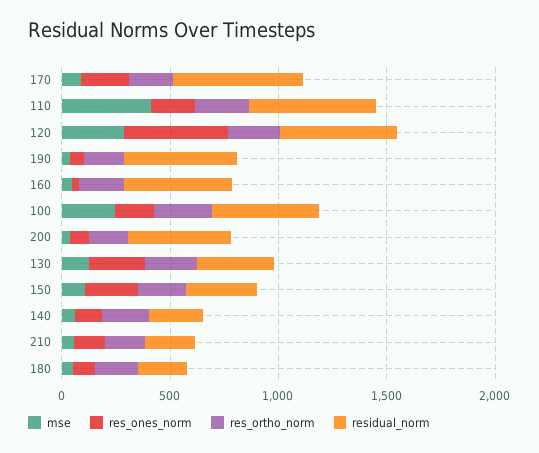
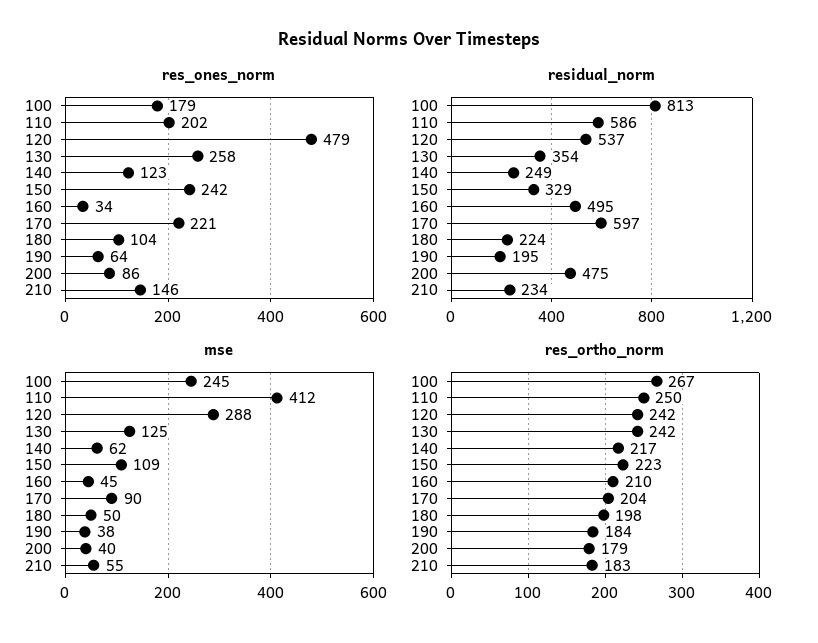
residual_norm, 190: 500 -> 195
residual_norm, 100: 500 -> 813

